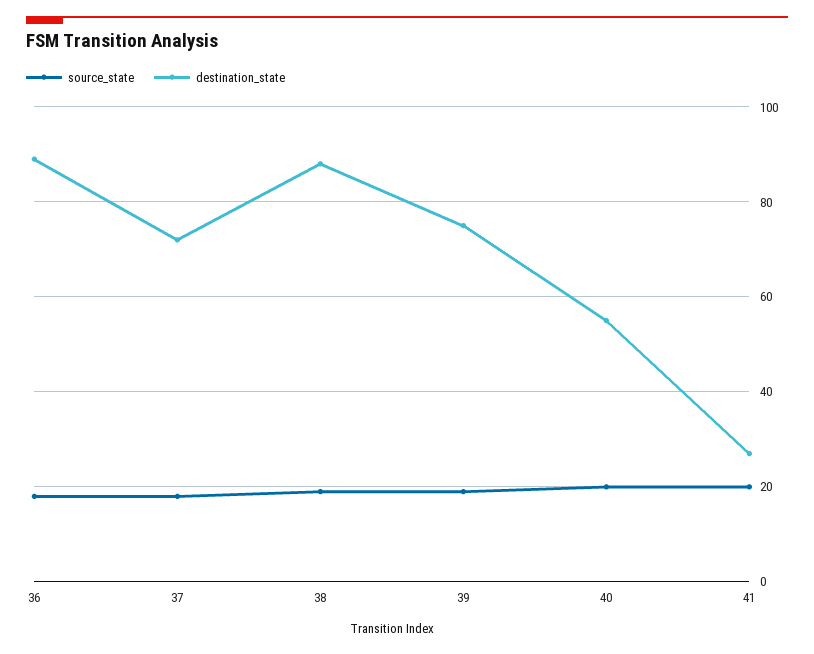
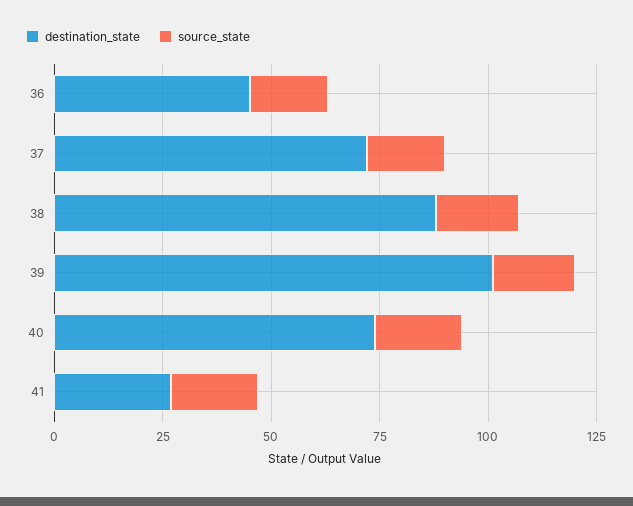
destination_state, 36: 90 -> 45
destination_state, 39: 75 -> 100
destination_state, 40: 55 -> 75

